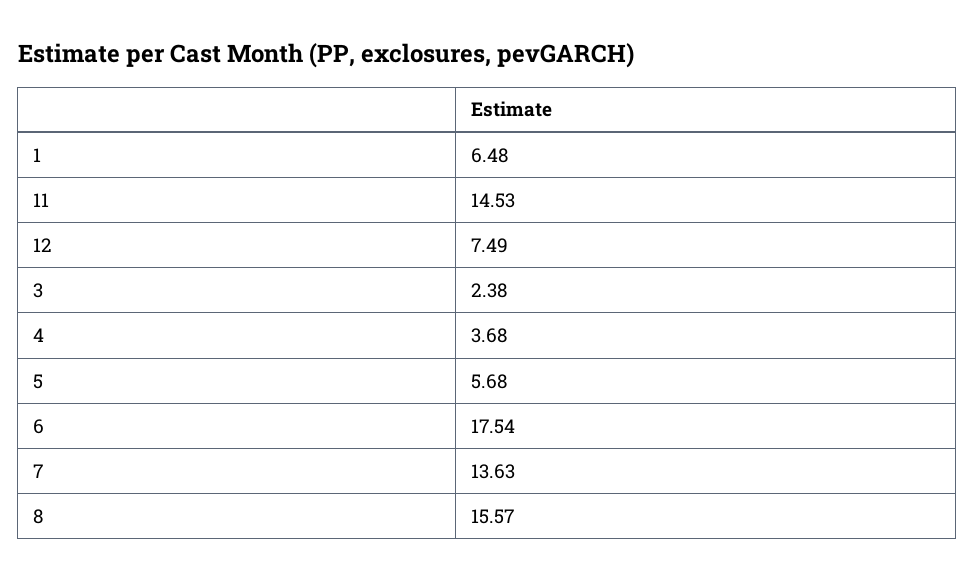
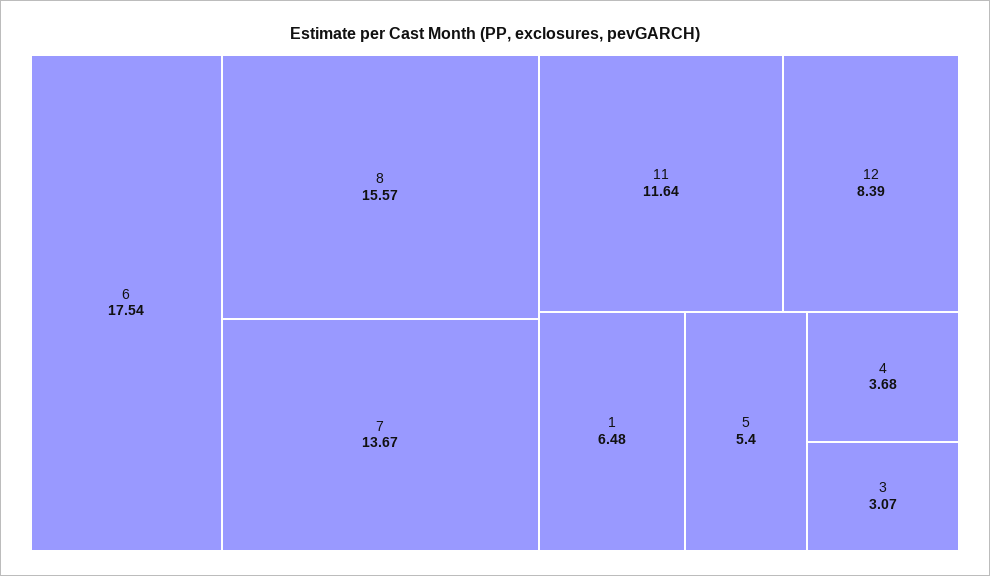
11: 14.53 -> 11.64
12: 7.49 -> 8.39
3: 2.38 -> 3.07
5: 5.68 -> 5.4
7: 13.63 -> 13.67

